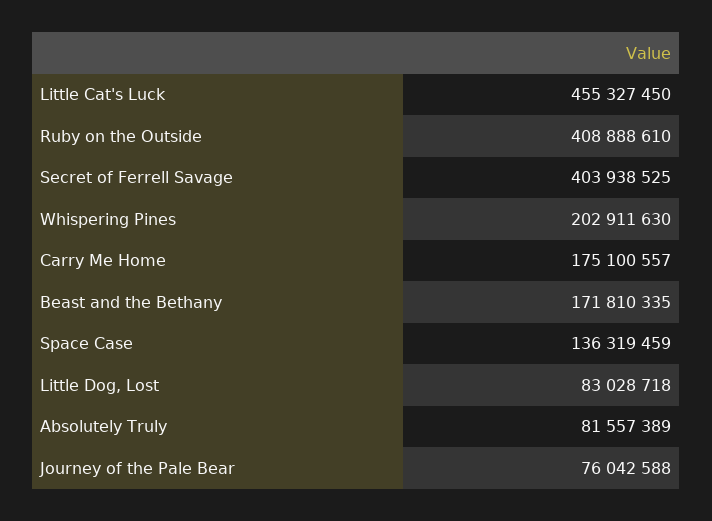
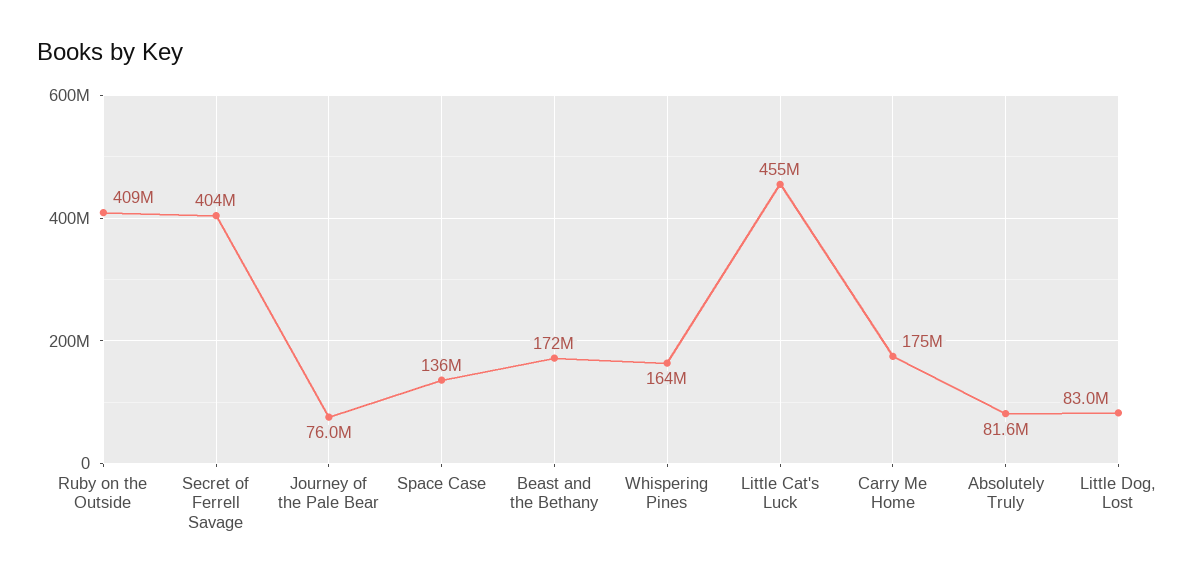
Whispering Pines: 202911630 -> 164000000

